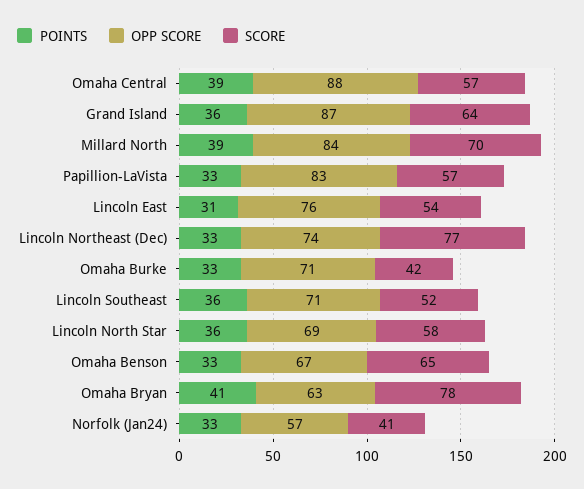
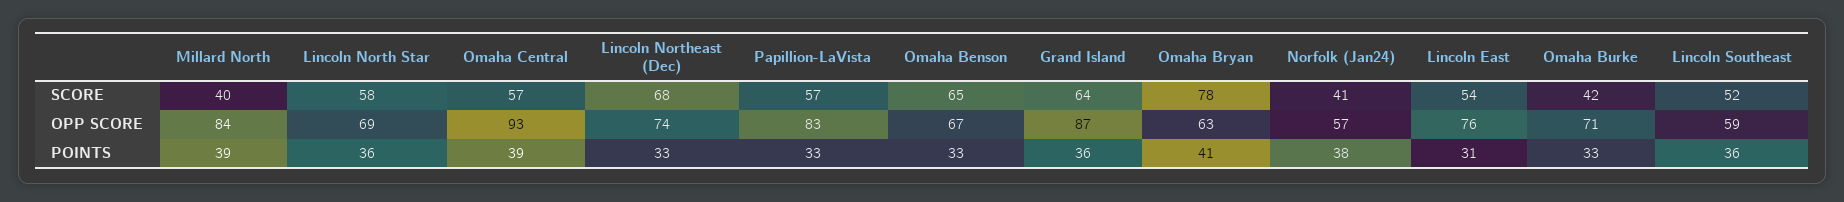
OPP SCORE, Omaha Central: 88 -> 93
SCORE, Millard North: 70 -> 40
SCORE, Lincoln Northeast (Dec): 77 -> 68
OPP SCORE, Lincoln Southeast: 71 -> 59
POINTS, Norfolk (Jan24): 33 -> 38

